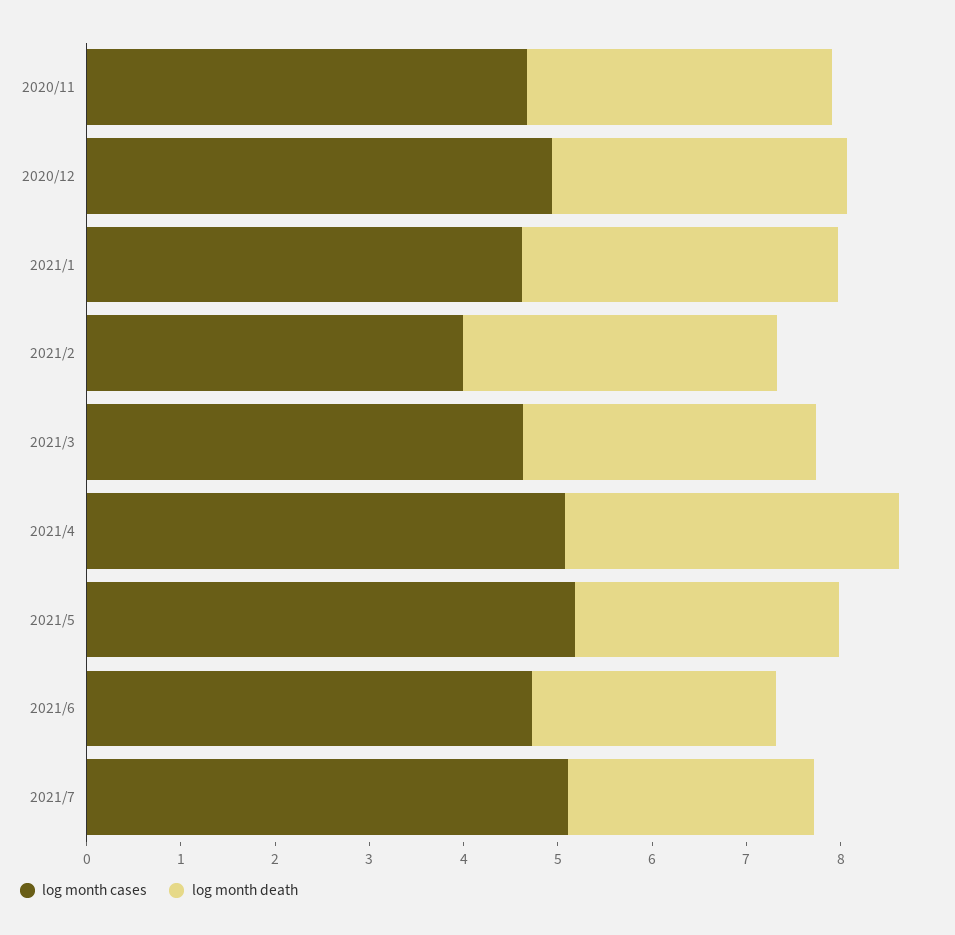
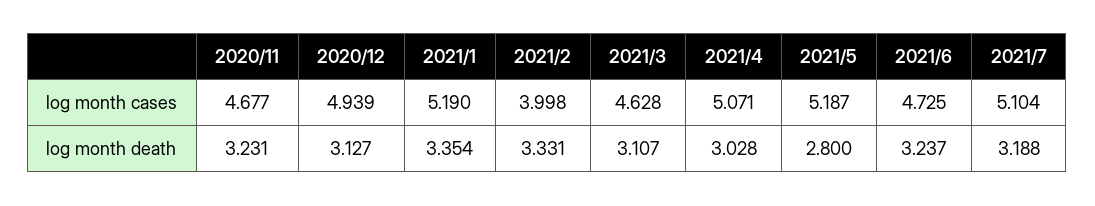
log month cases, 2021/1: 4.6 -> 5.19
log month death, 2021/4: 3.6 -> 3.028
log month death, 2021/6: 2.6 -> 3.237
log month death, 2021/7: 2.6 -> 3.188

